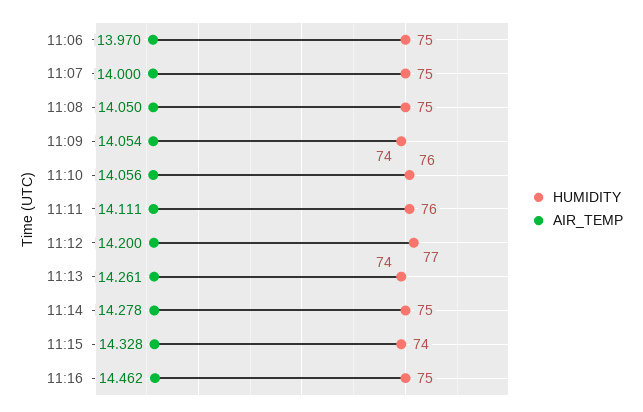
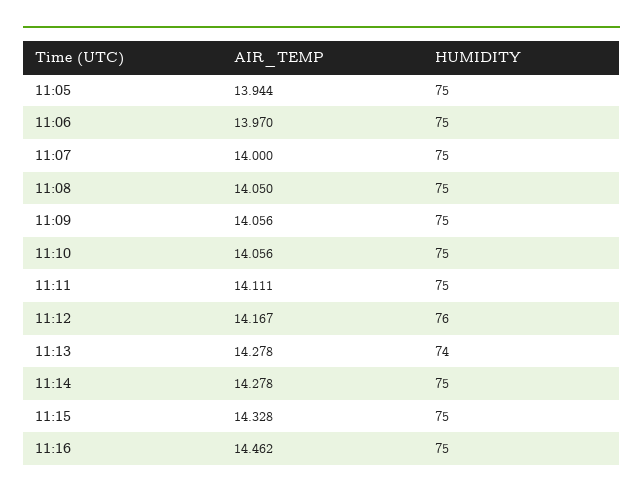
HUMIDITY, 11:09: 74 -> 75
AIR_TEMP, 11:09: 14.054 -> 14.056
HUMIDITY, 11:10: 76 -> 75
HUMIDITY, 11:11: 76 -> 75
HUMIDITY, 11:12: 77 -> 76
AIR_TEMP, 11:12: 14.2 -> 14.167
AIR_TEMP, 11:13: 14.261 -> 14.278
HUMIDITY, 11:15: 74 -> 75
AIR_TEMP, 11:05: none -> 13.944
HUMIDITY, 11:05: none -> 75

